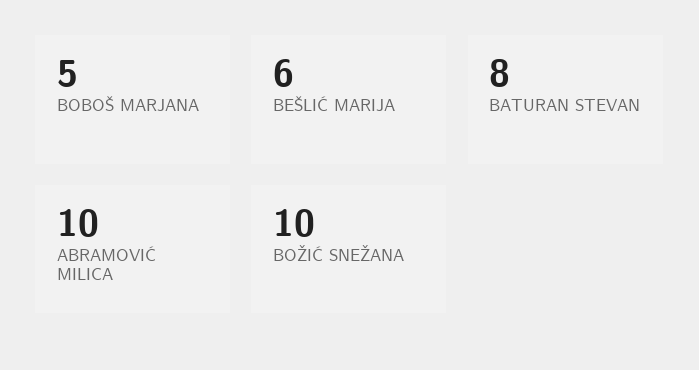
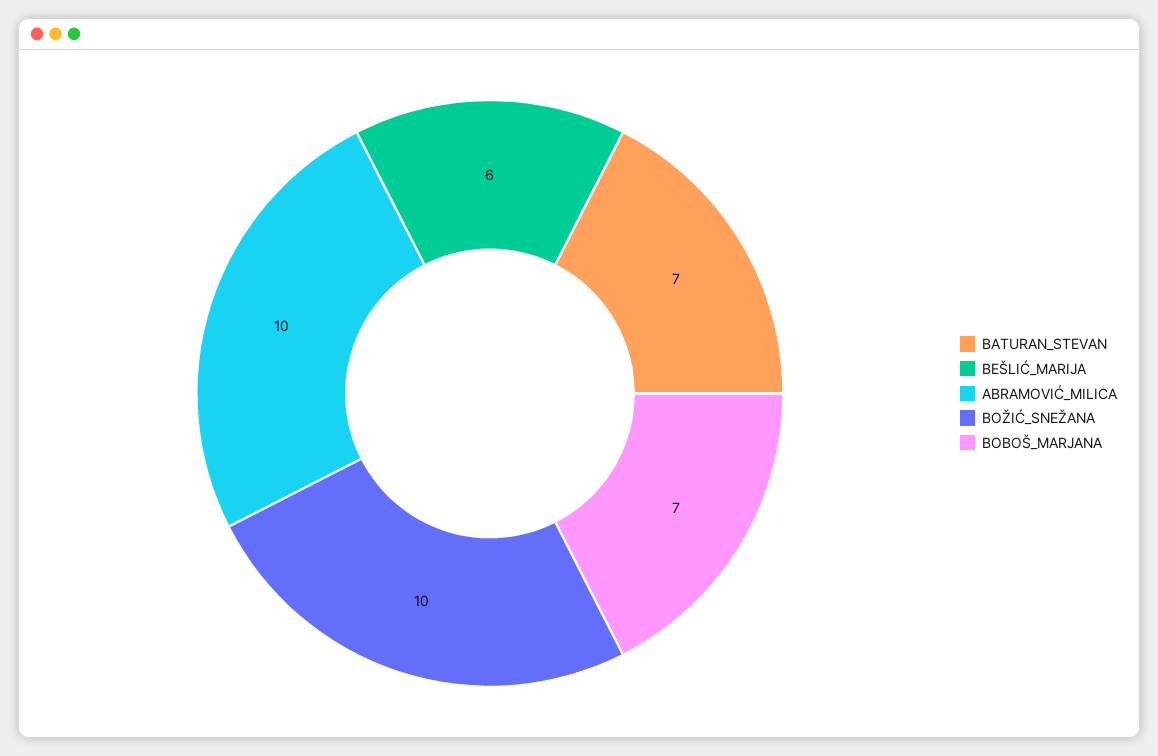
BOBOŠ MARJANA: 5 -> 7
BATURAN STEVAN: 8 -> 7

